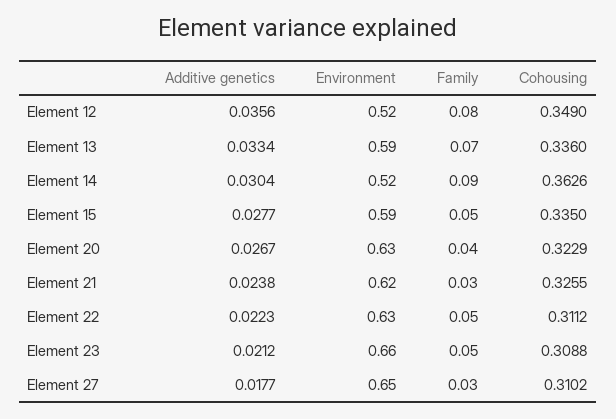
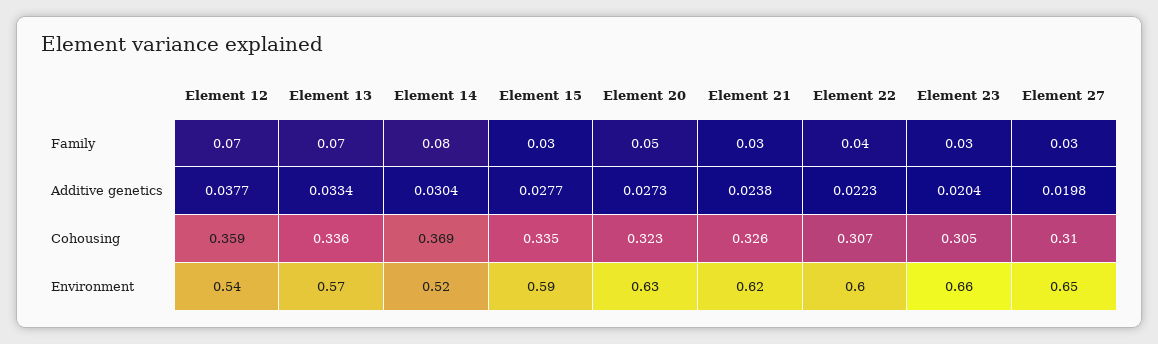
Additive genetics, Element 12: 0.0356 -> 0.0377
Environment, Element 12: 0.52 -> 0.54
Family, Element 12: 0.08 -> 0.07
Cohousing, Element 12: 0.349 -> 0.359
Environment, Element 13: 0.59 -> 0.57
Family, Element 14: 0.09 -> 0.08
Cohousing, Element 14: 0.3626 -> 0.369
Family, Element 15: 0.05 -> 0.03
Additive genetics, Element 20: 0.0267 -> 0.0273
Family, Element 20: 0.04 -> 0.05
Environment, Element 22: 0.63 -> 0.6
Family, Element 22: 0.05 -> 0.04
Cohousing, Element 22: 0.3112 -> 0.307
Additive genetics, Element 23: 0.0212 -> 0.0204
Family, Element 23: 0.05 -> 0.03
Cohousing, Element 23: 0.3088 -> 0.305
Additive genetics, Element 27: 0.0177 -> 0.0198

